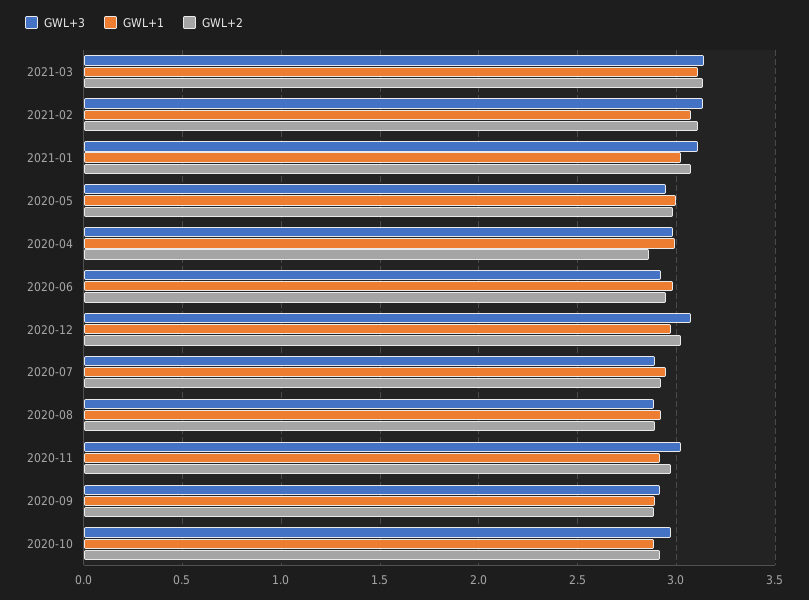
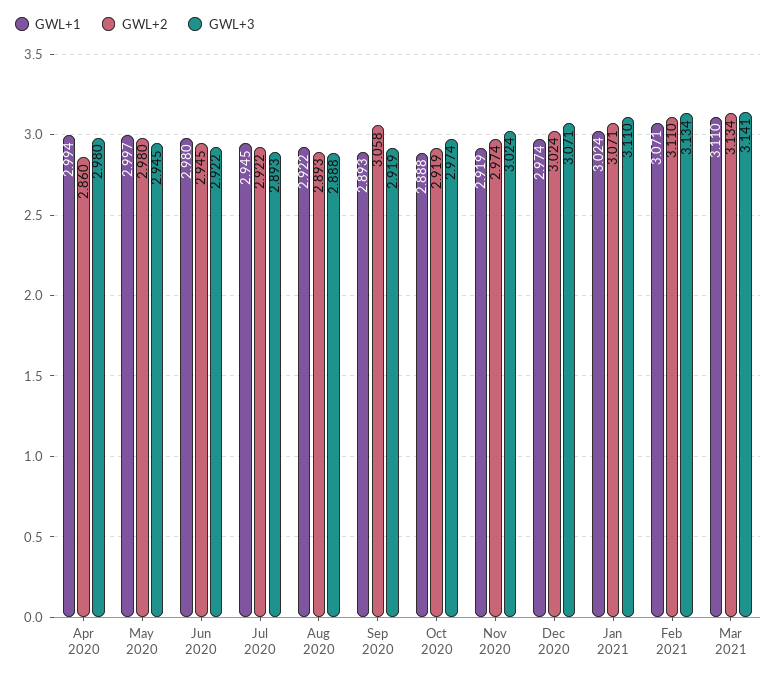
GWL+2, 2020-09: 2.9 -> 3.058

